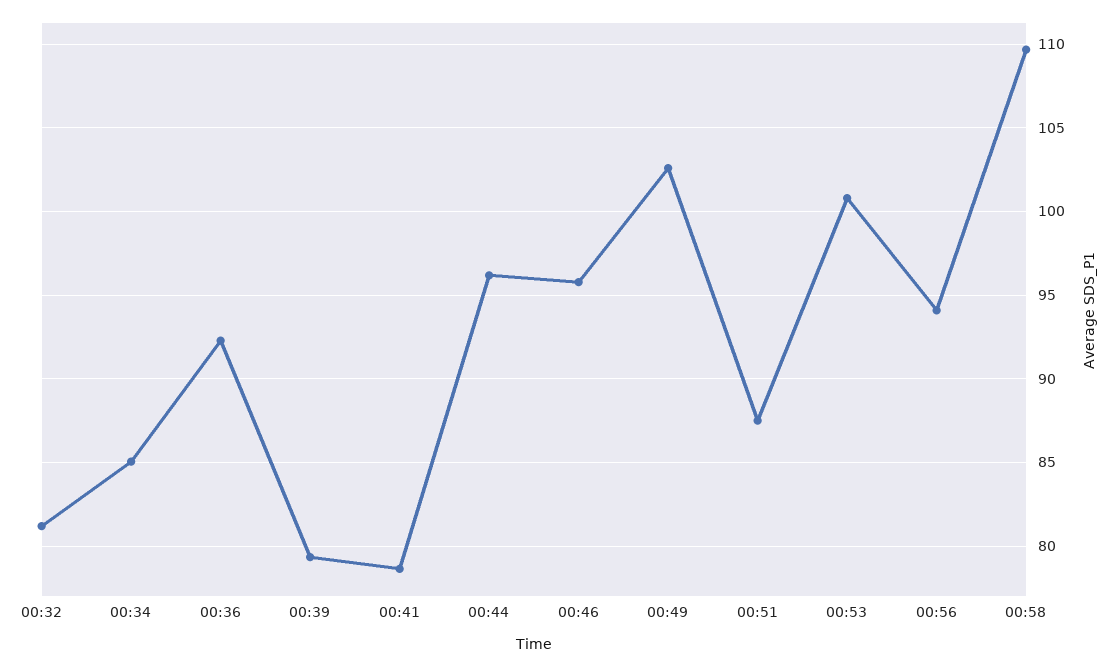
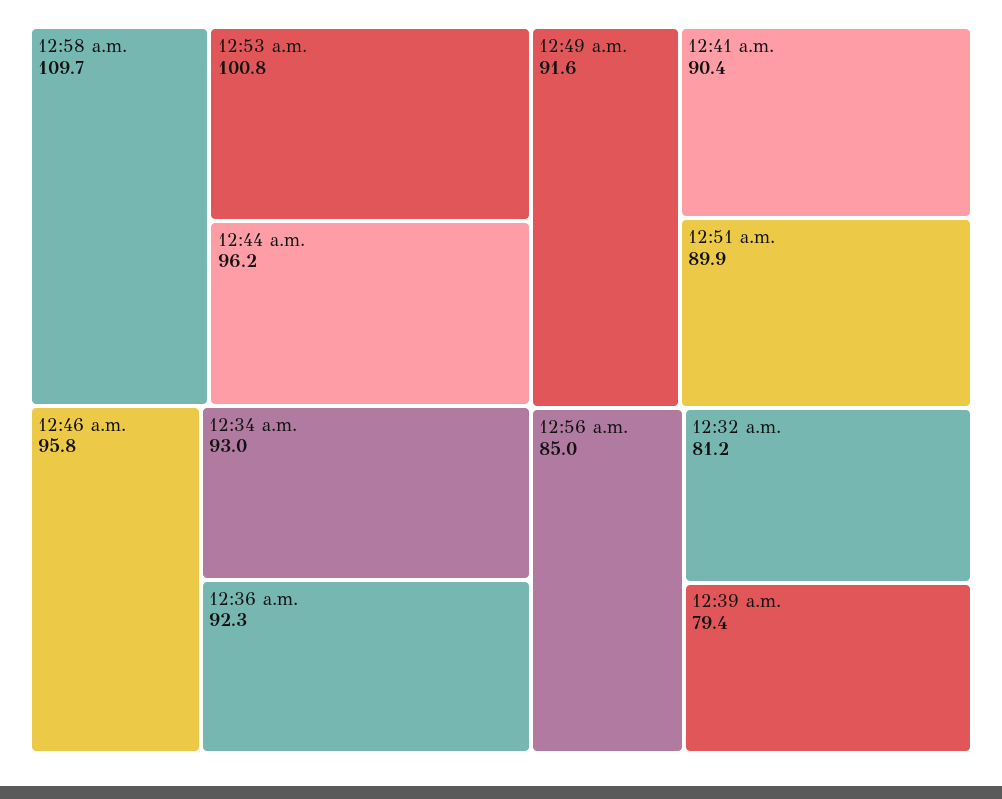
00:34: 85 -> 93
00:41: 78.5 -> 90.4
00:49: 102.5 -> 91.6
00:51: 87.5 -> 89.9
00:56: 94 -> 85

